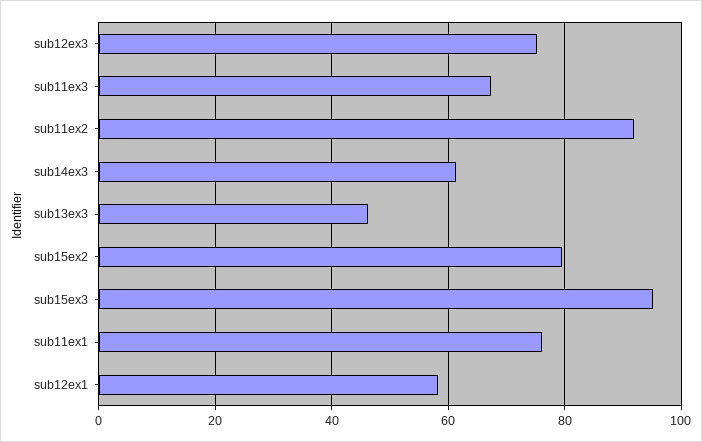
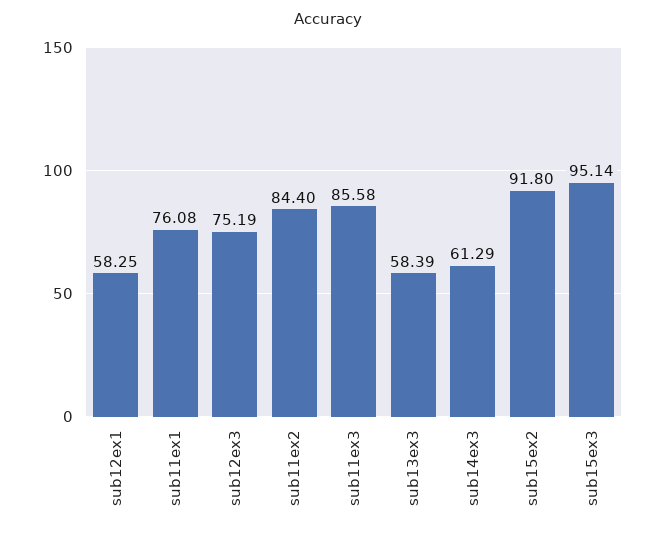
sub11ex3: 68 -> 85.58
sub11ex2: 92 -> 84.4
sub13ex3: 46 -> 58.39
sub15ex2: 80 -> 91.8

